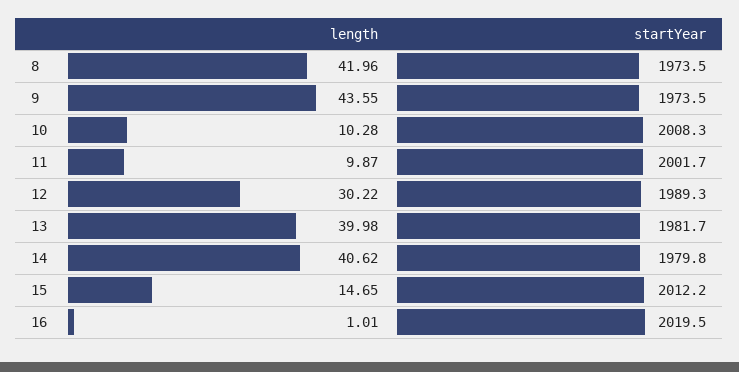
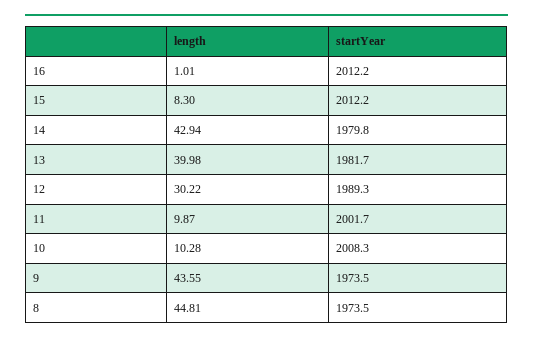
length, 8: 41.96 -> 44.81
length, 14: 40.62 -> 42.94
length, 15: 14.65 -> 8.3
startYear, 16: 2019.5 -> 2012.2

